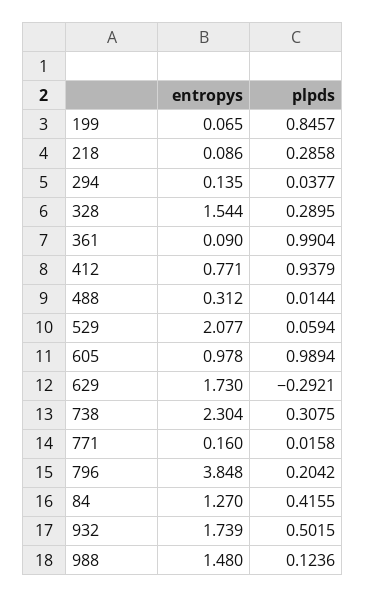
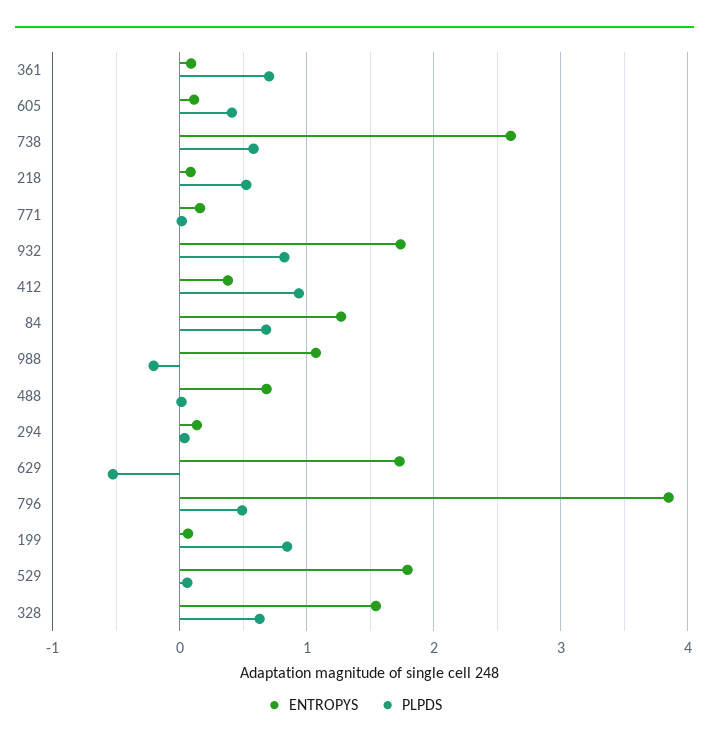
plpds, 218: 0.2858 -> 0.5
plpds, 328: 0.2895 -> 0.6
plpds, 361: 0.9904 -> 0.7
entropys, 412: 0.771 -> 0.4
entropys, 488: 0.312 -> 0.7
entropys, 529: 2.077 -> 1.8
entropys, 605: 0.978 -> 0.1
plpds, 605: 0.9894 -> 0.4
plpds, 629: -0.2921 -> -0.5
entropys, 738: 2.304 -> 2.6
plpds, 738: 0.3075 -> 0.6
plpds, 796: 0.2042 -> 0.5
plpds, 84: 0.4155 -> 0.7
plpds, 932: 0.5015 -> 0.8
entropys, 988: 1.48 -> 1.1
plpds, 988: 0.1236 -> -0.2

